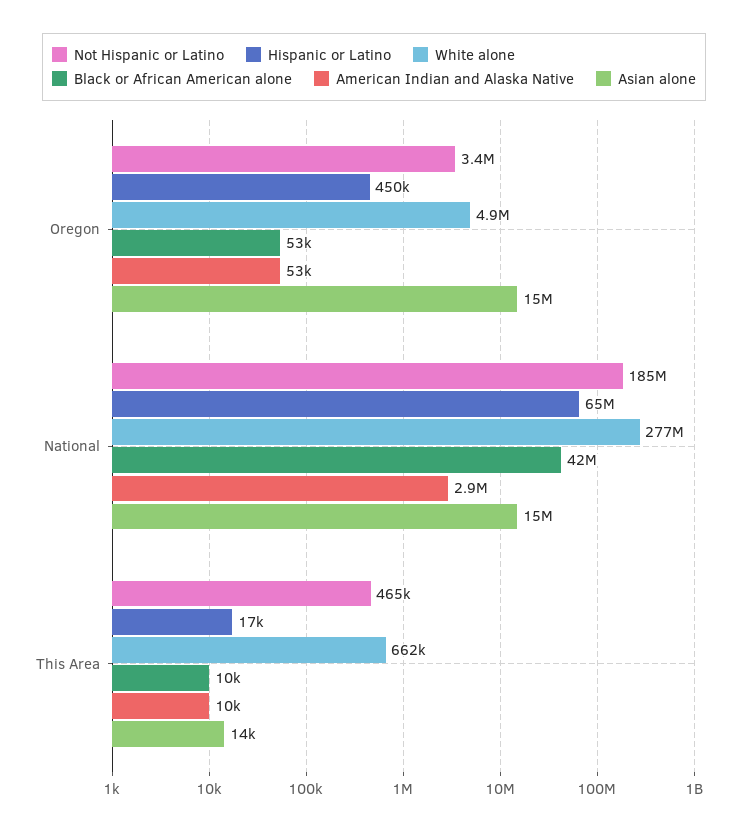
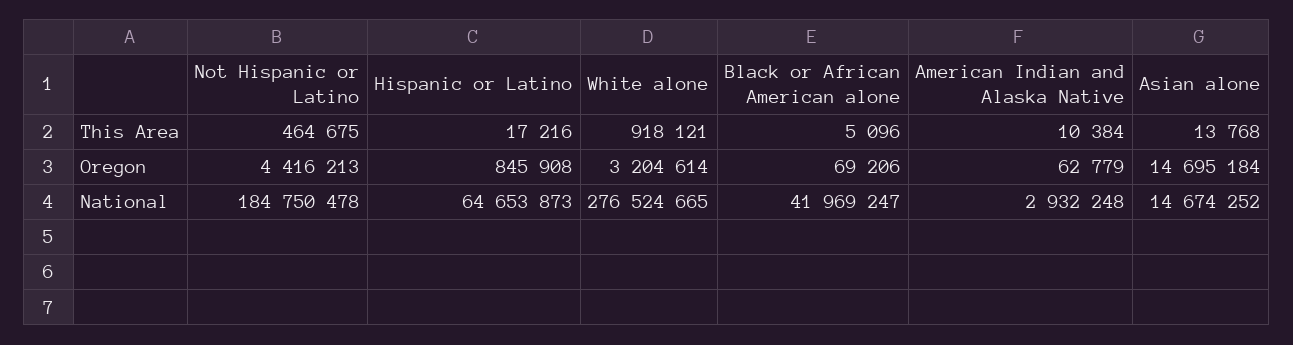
Not Hispanic or Latino, Oregon: 3400000 -> 4416213
Hispanic or Latino, Oregon: 450000 -> 845908
White alone, Oregon: 4900000 -> 3204614
Black or African American alone, Oregon: 53000 -> 69206
American Indian and Alaska Native, Oregon: 53000 -> 62779
White alone, This Area: 662000 -> 918121
Black or African American alone, This Area: 10000 -> 5096

